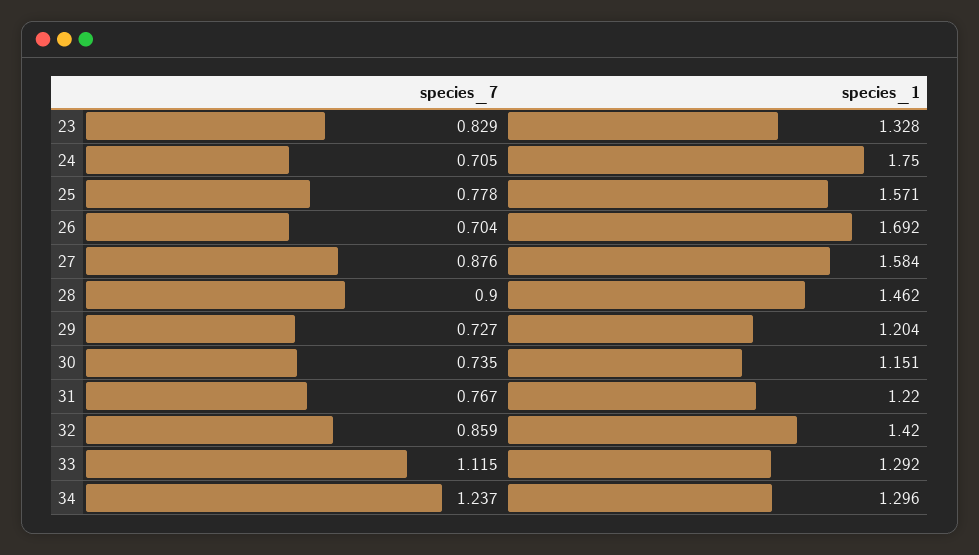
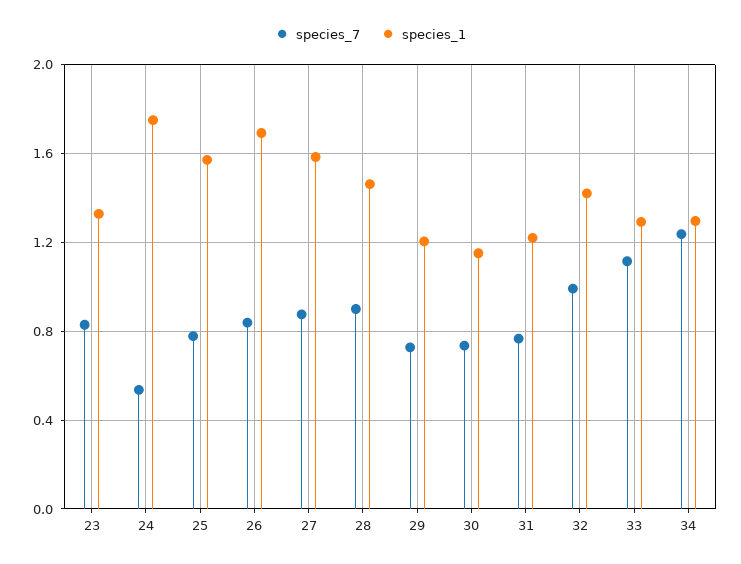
species_7, 24: 0.705 -> 0.55
species_7, 26: 0.704 -> 0.85
species_7, 32: 0.859 -> 1

